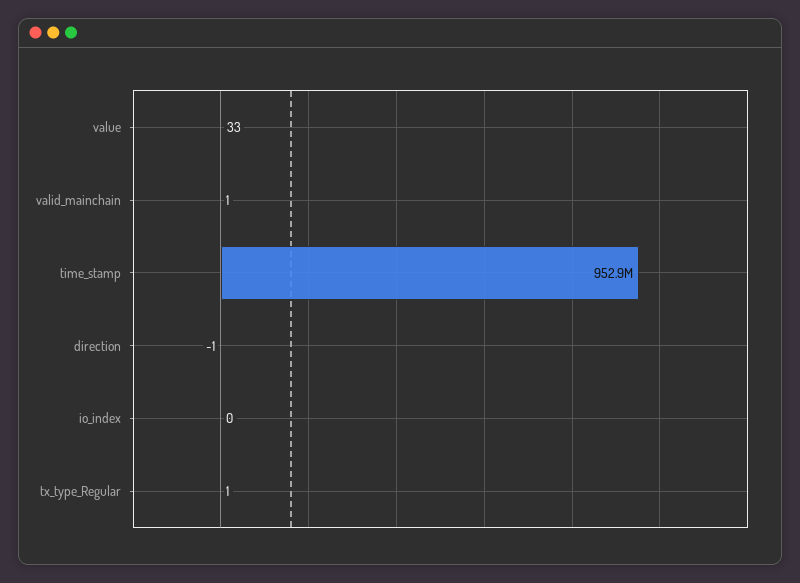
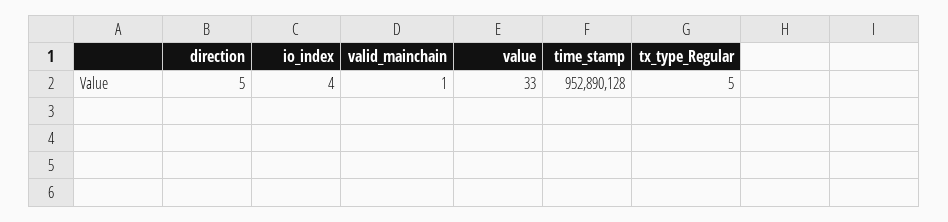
direction: -1 -> 5
io_index: 0 -> 4
tx_type_Regular: 1 -> 5

